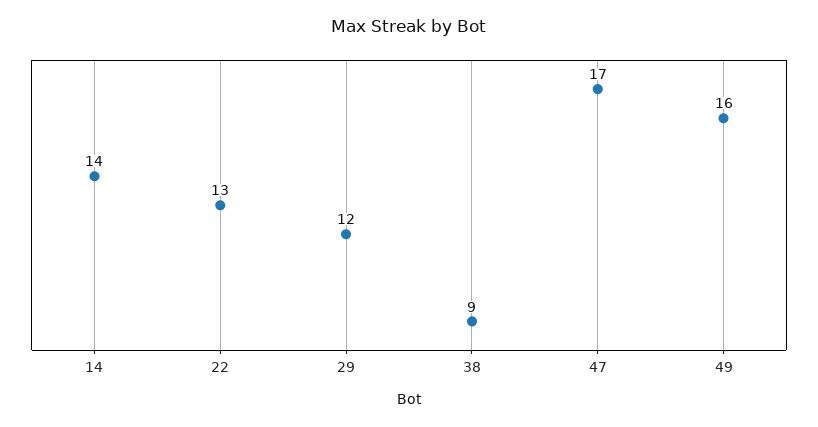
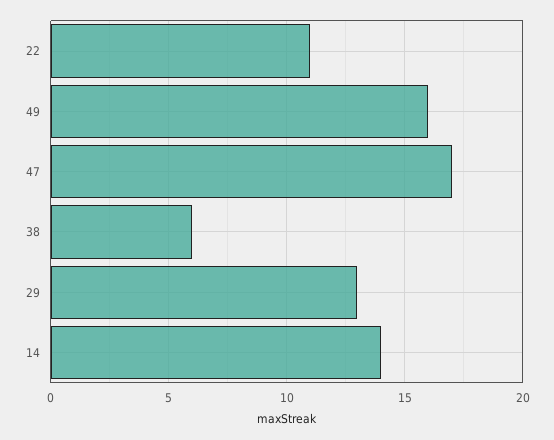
22: 13 -> 11
29: 12 -> 13
38: 9 -> 6

